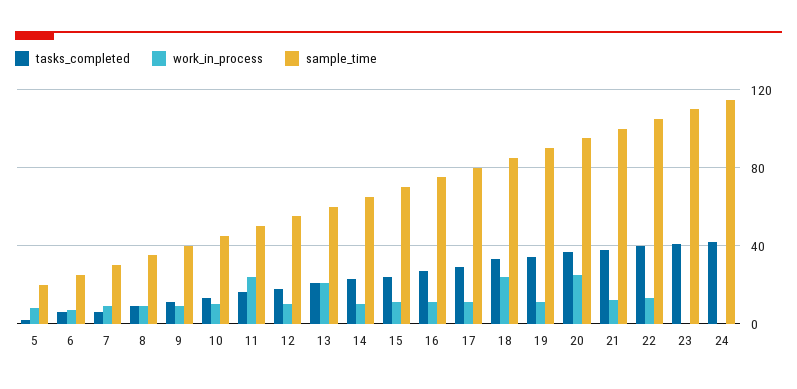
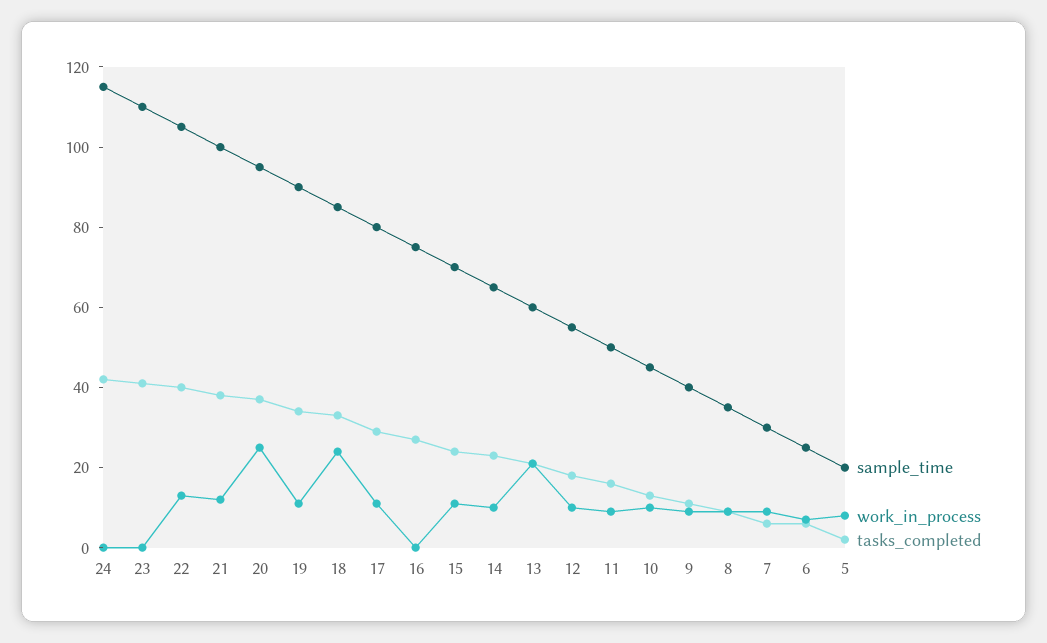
work_in_process, 11: 25 -> 10
work_in_process, 16: 10 -> 0

